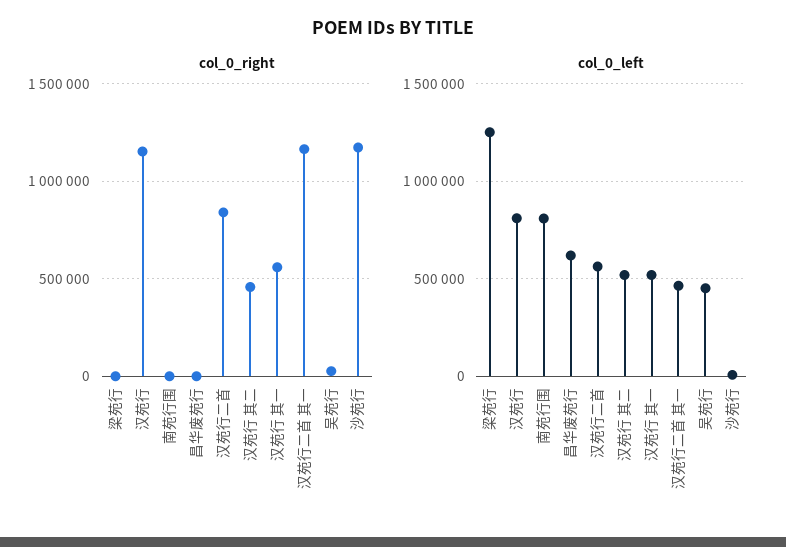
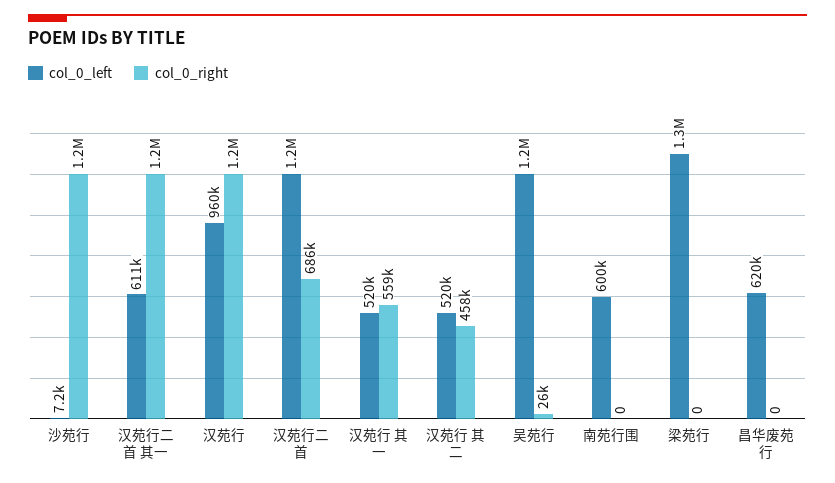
col_0_right, 汉苑行二首: 850000 -> 686000
col_0_left, 汉苑行: 800000 -> 960000
col_0_left, 南苑行围: 800000 -> 600000
col_0_left, 汉苑行二首: 550000 -> 1200000
col_0_left, 汉苑行二首 其一: 450000 -> 611000
col_0_left, 吴苑行: 450000 -> 1200000

